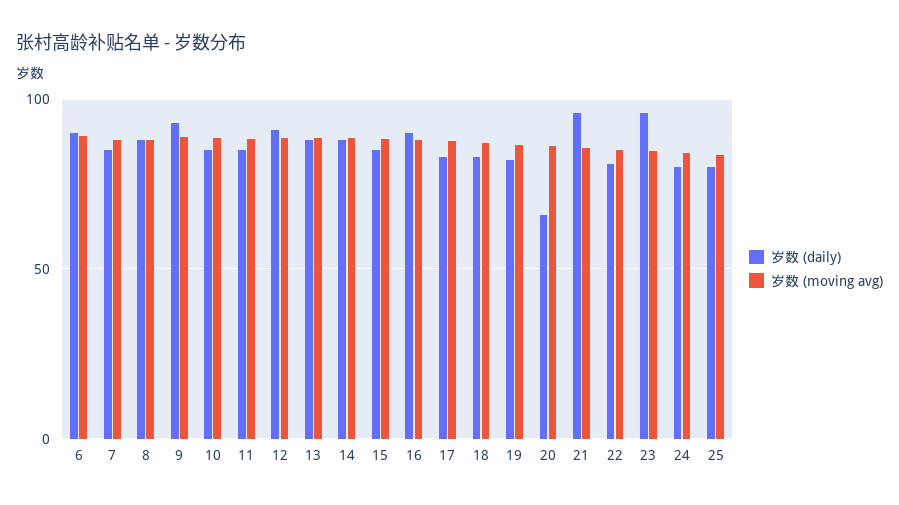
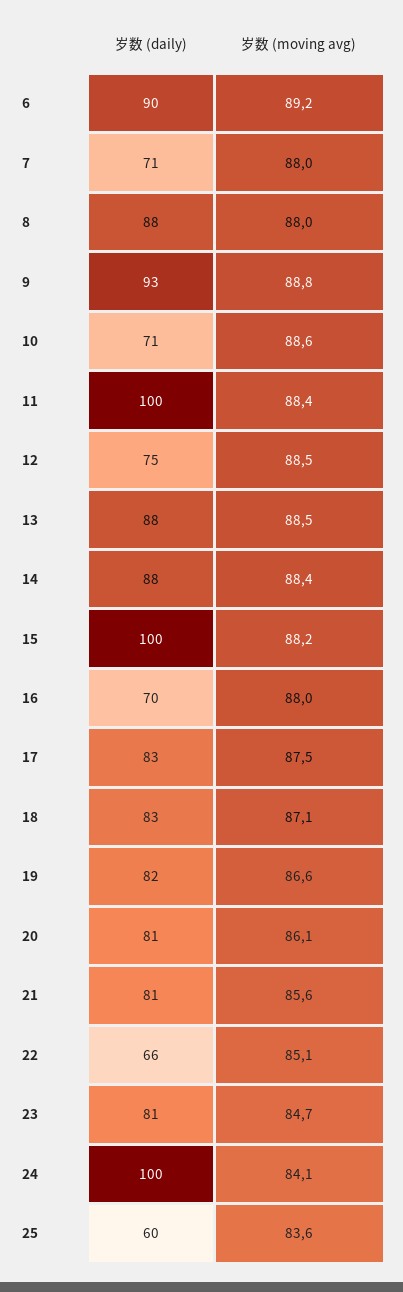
岁数 (daily), 7: 85 -> 71
岁数 (daily), 10: 85 -> 71
岁数 (daily), 11: 85 -> 100
岁数 (daily), 12: 90 -> 75
岁数 (daily), 15: 85 -> 100
岁数 (daily), 16: 90 -> 70
岁数 (daily), 20: 65 -> 81
岁数 (daily), 21: 95 -> 81
岁数 (daily), 22: 80 -> 66
岁数 (daily), 23: 95 -> 81
岁数 (daily), 24: 80 -> 100
岁数 (daily), 25: 80 -> 60

